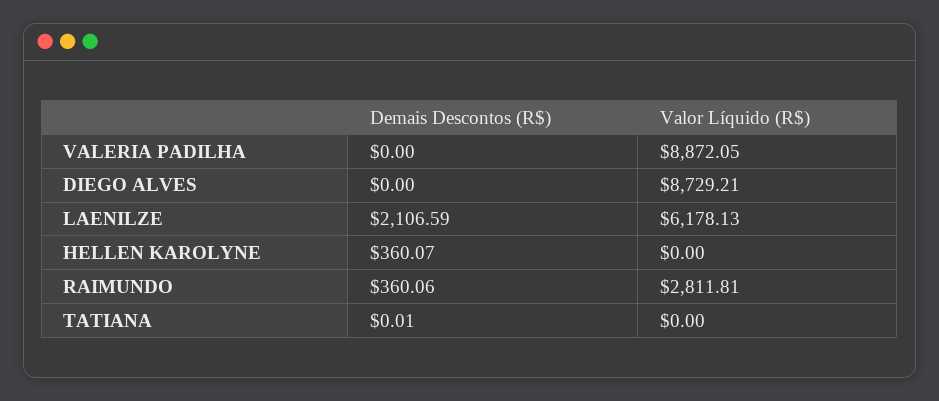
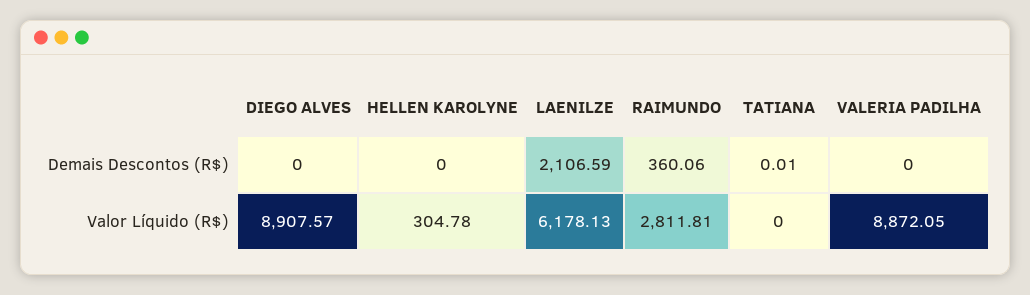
Valor Líquido (R$), DIEGO ALVES: 8729.21 -> 8907.57
Demais Descontos (R$), HELLEN KAROLYNE: 360.07 -> 0
Valor Líquido (R$), HELLEN KAROLYNE: 0 -> 304.78

